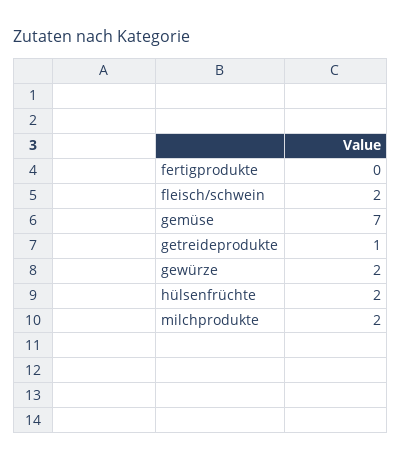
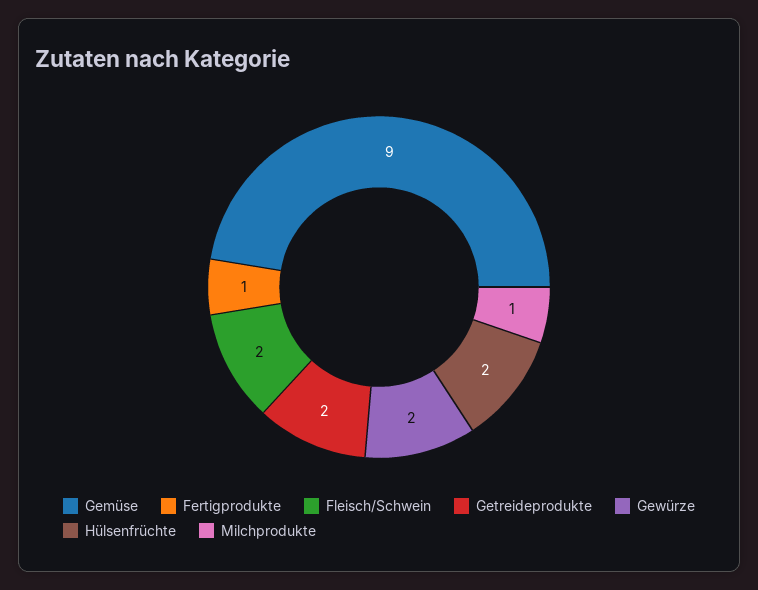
fertigprodukte: 0 -> 1
gemüse: 7 -> 9
getreideprodukte: 1 -> 2
milchprodukte: 2 -> 1

